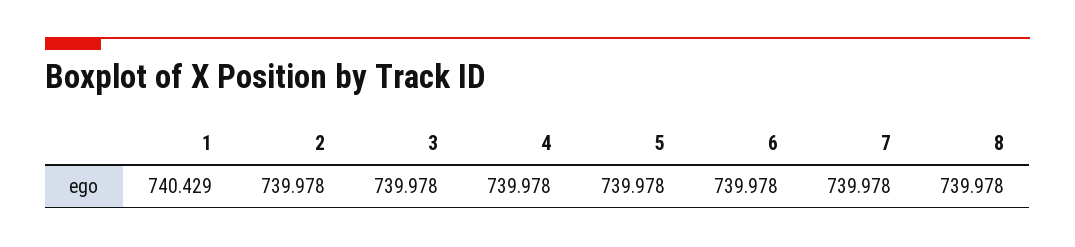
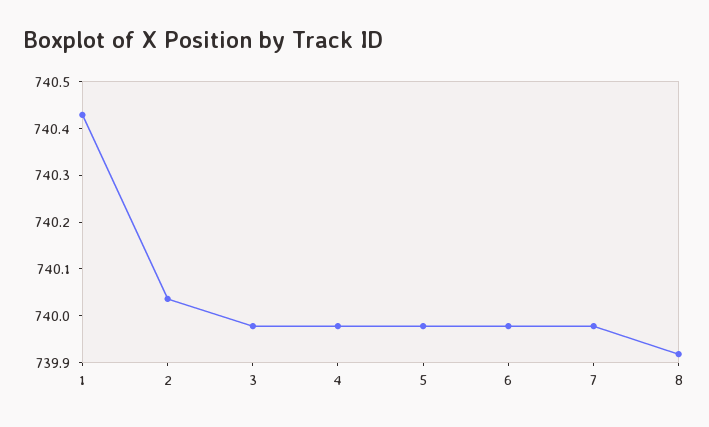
2: 739.978 -> 740.04
8: 739.978 -> 739.92

